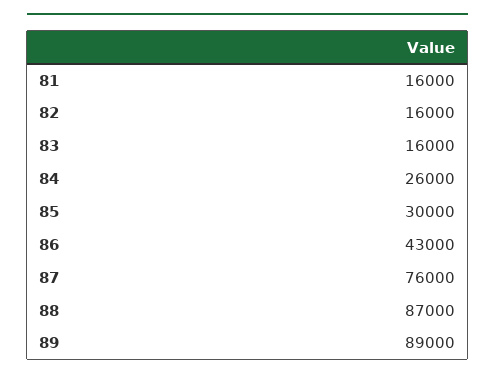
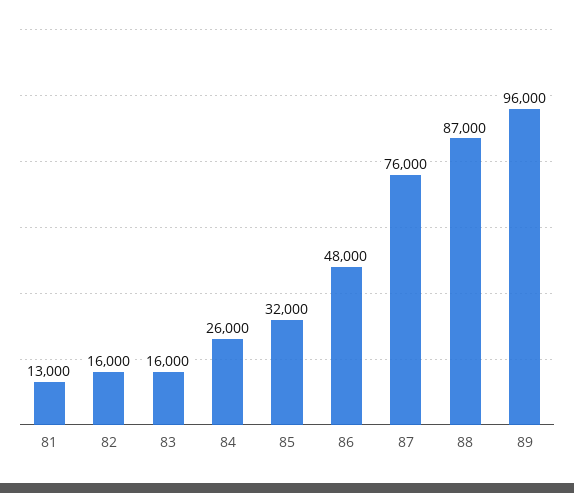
81: 16000 -> 13000
85: 30000 -> 32000
86: 43000 -> 48000
89: 89000 -> 96000

